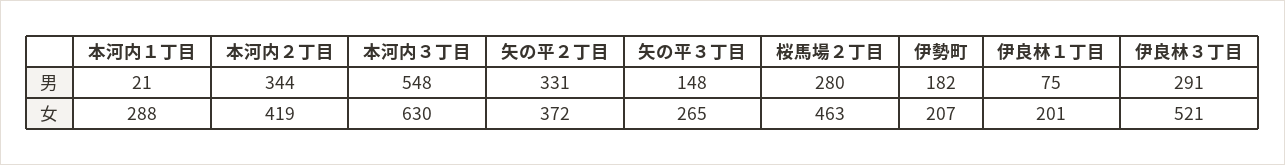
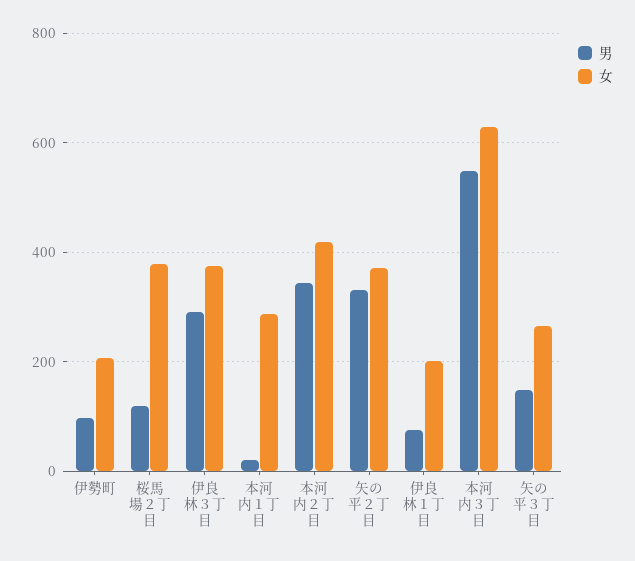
男, 桜馬場２丁目: 280 -> 120
男, 伊勢町: 182 -> 100
女, 桜馬場２丁目: 463 -> 380
女, 伊良林３丁目: 521 -> 380

